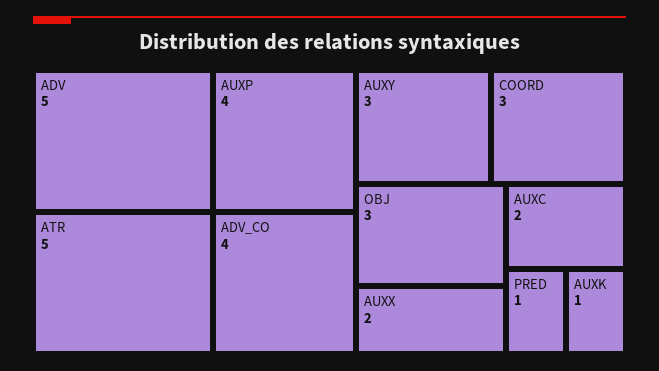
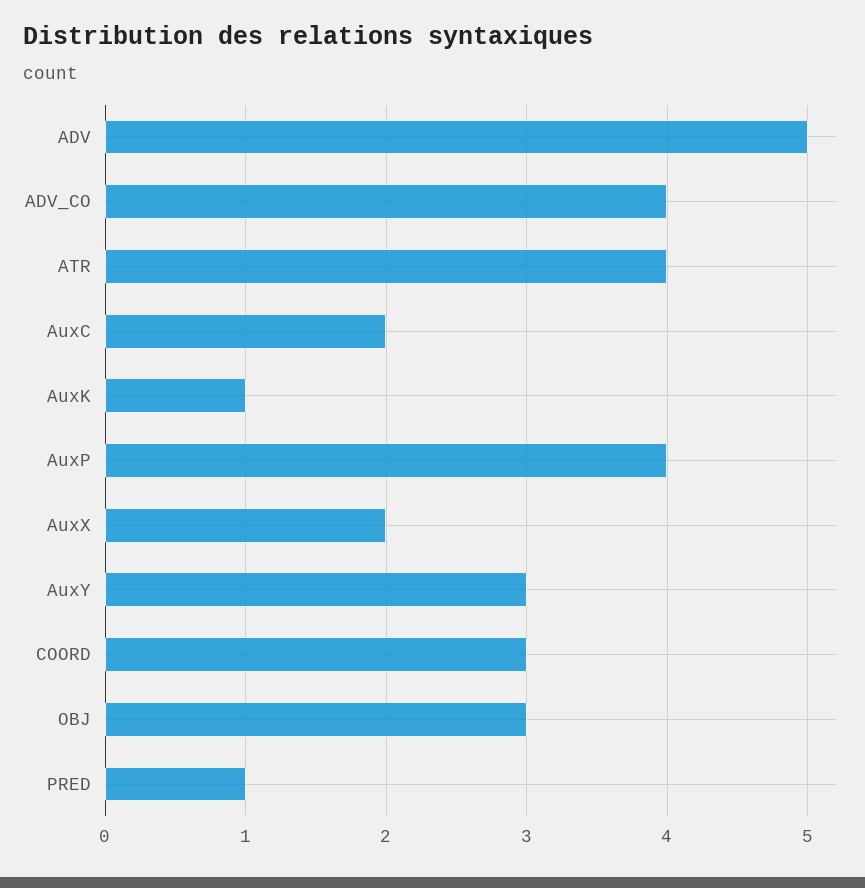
ATR: 5 -> 4

